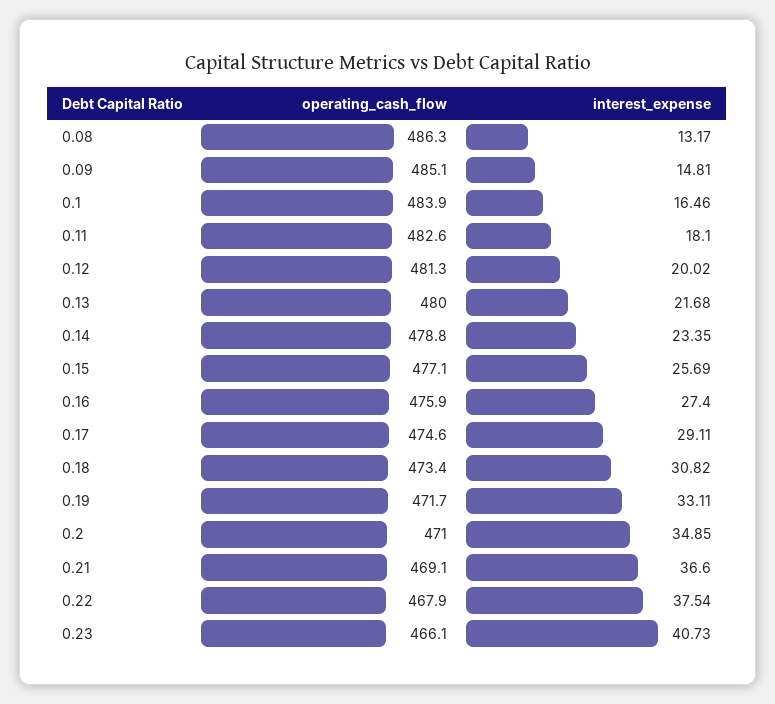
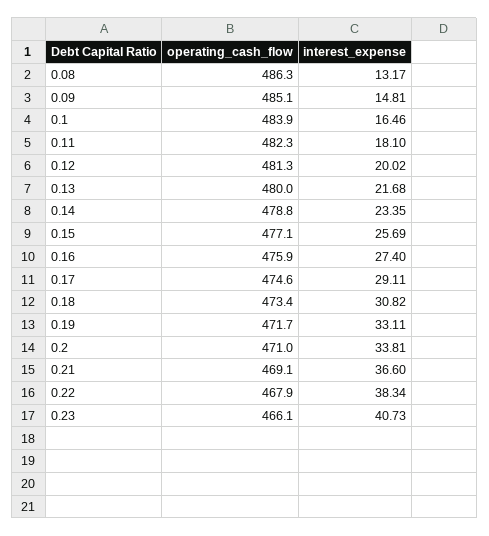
operating_cash_flow, 0.11: 482.6 -> 482.3
interest_expense, 0.2: 34.85 -> 33.81
interest_expense, 0.22: 37.54 -> 38.34

